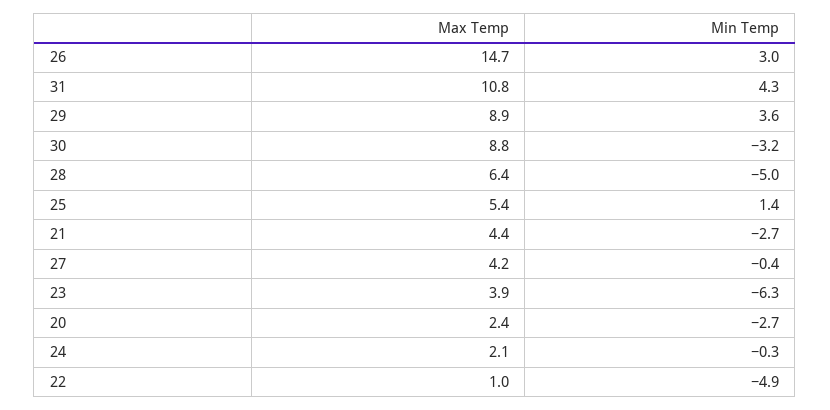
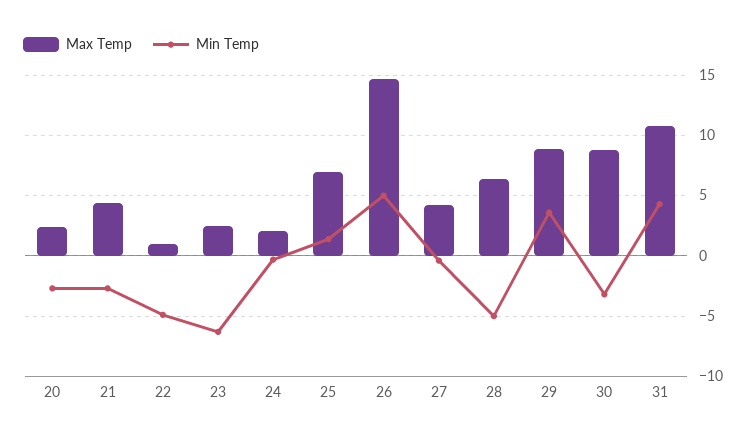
Min Temp, 26: 3 -> 5
Max Temp, 25: 5.4 -> 7
Max Temp, 23: 3.9 -> 2.5

